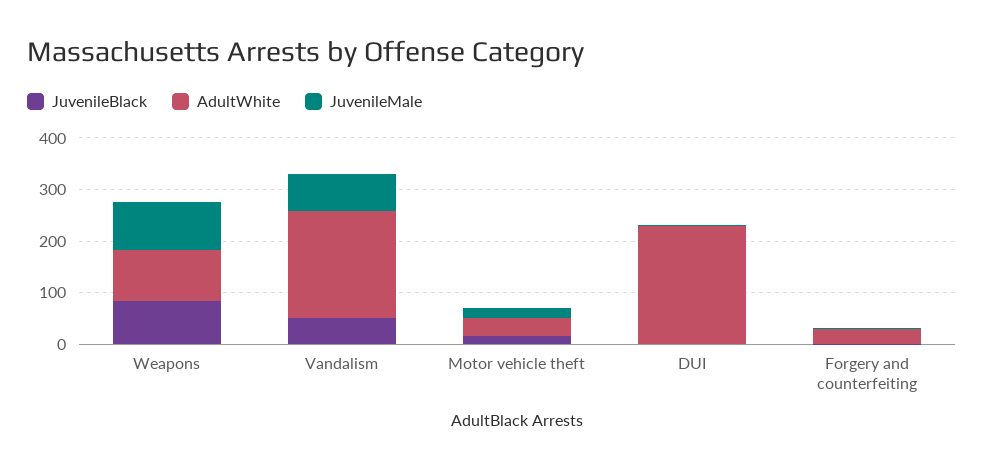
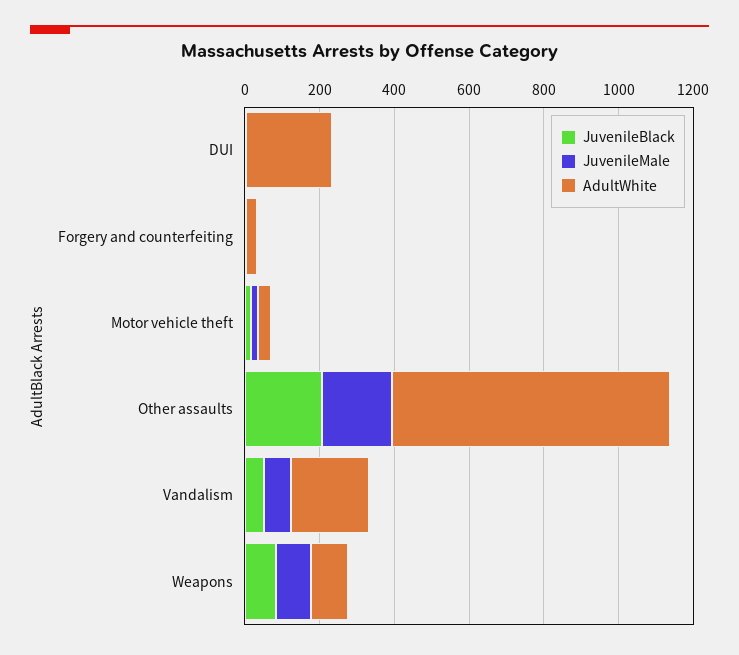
JuvenileBlack, Other assaults: none -> 200
JuvenileMale, Other assaults: none -> 200
AdultWhite, Other assaults: none -> 750

